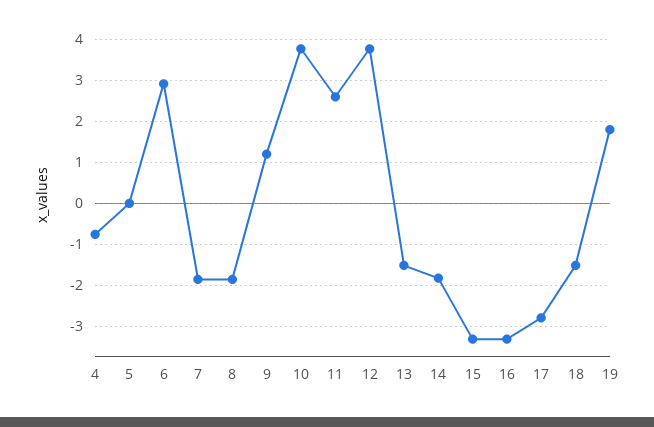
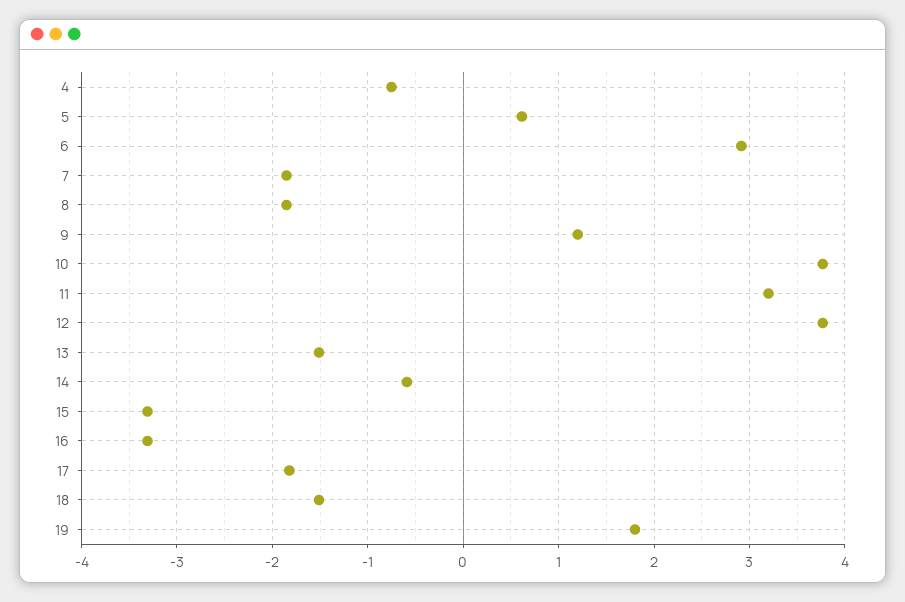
5: 0 -> 0.6
11: 2.6 -> 3.2
14: -1.8 -> -0.6
17: -2.8 -> -1.8

